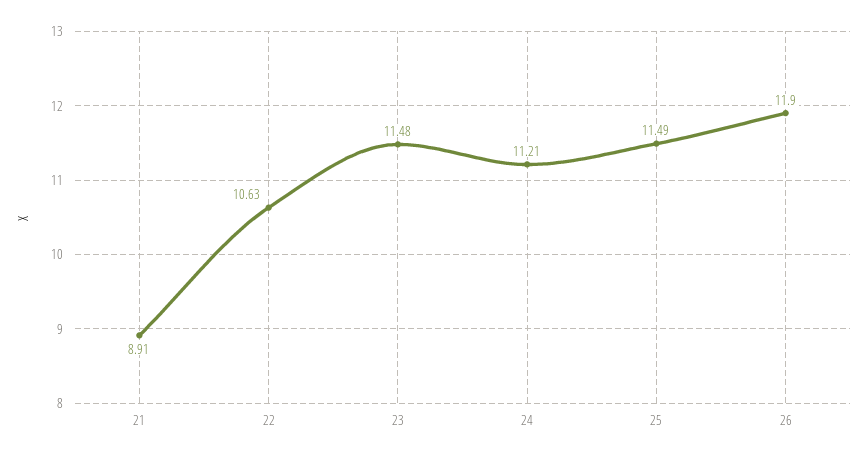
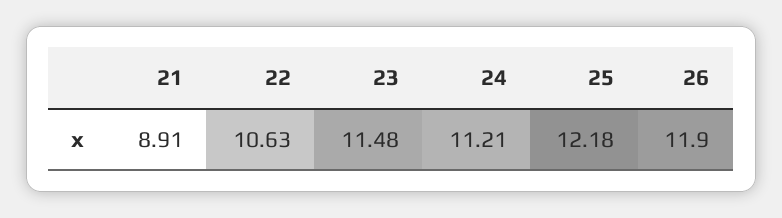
25: 11.49 -> 12.18

